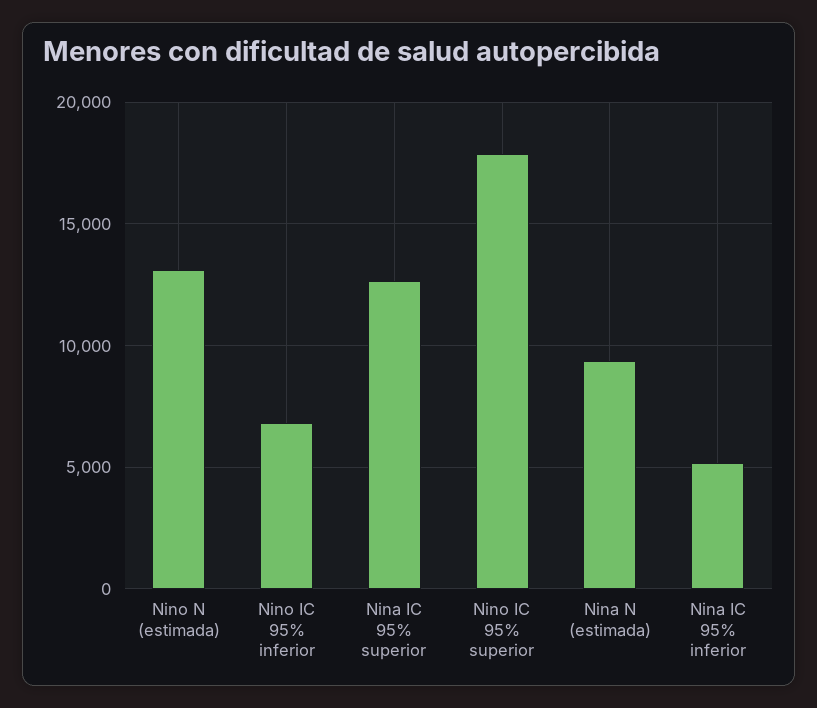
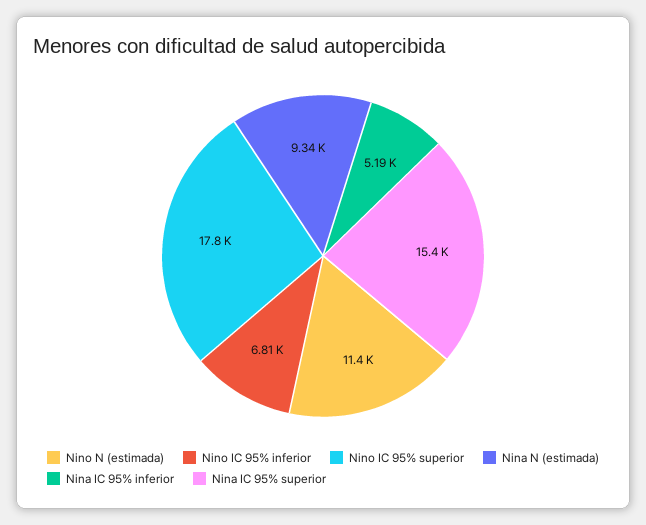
Nino N (estimada): 13000 -> 11400
Nina IC 95% superior: 12500 -> 15400

